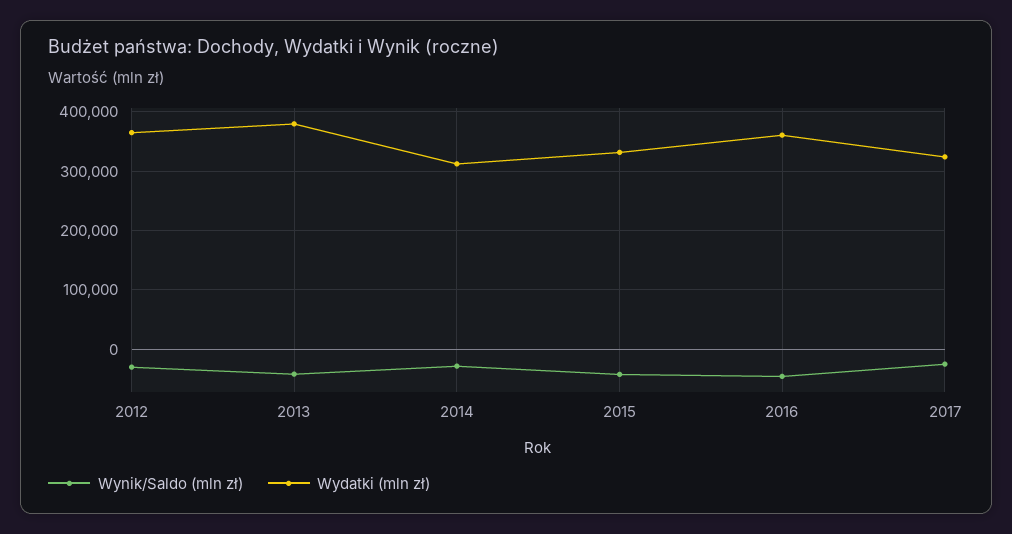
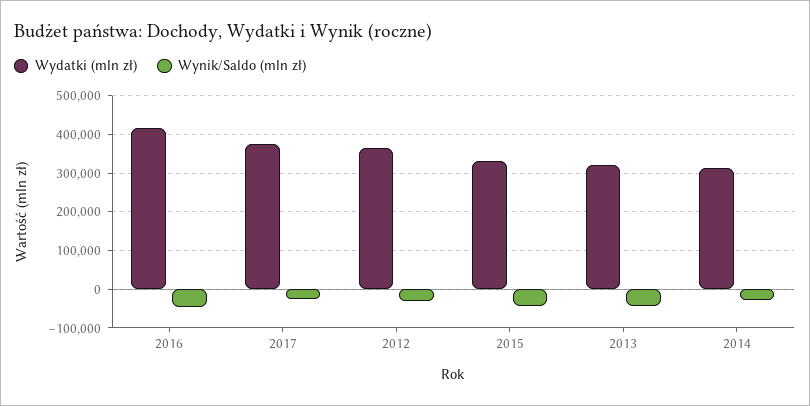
Wydatki (mln zł), 2013: 380000 -> 320000
Wydatki (mln zł), 2016: 360000 -> 420000
Wydatki (mln zł), 2017: 320000 -> 380000

